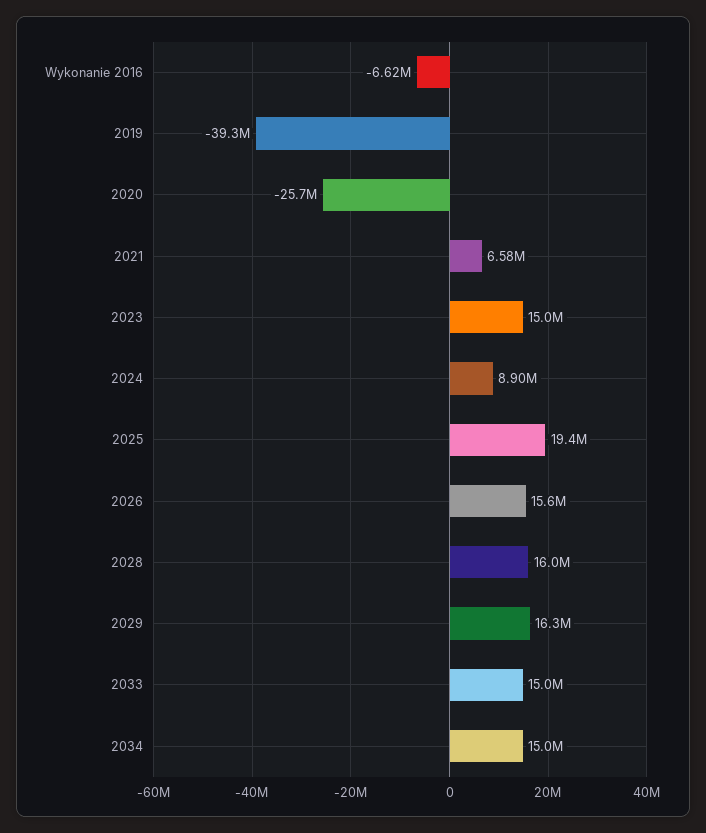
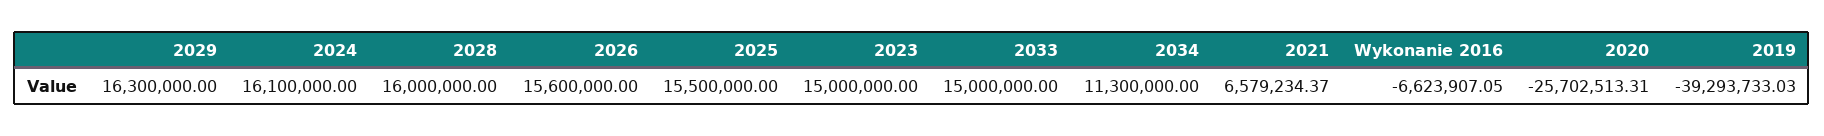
2024: 8900000 -> 16100000
2025: 19400000 -> 15500000
2034: 15000000 -> 11300000

